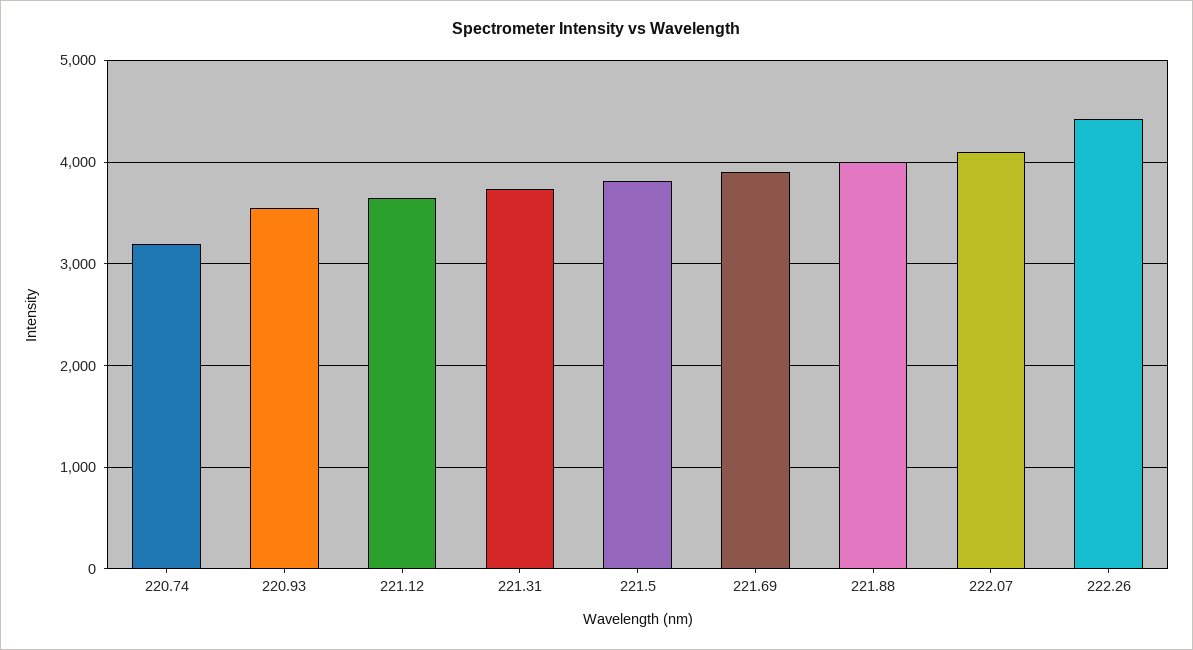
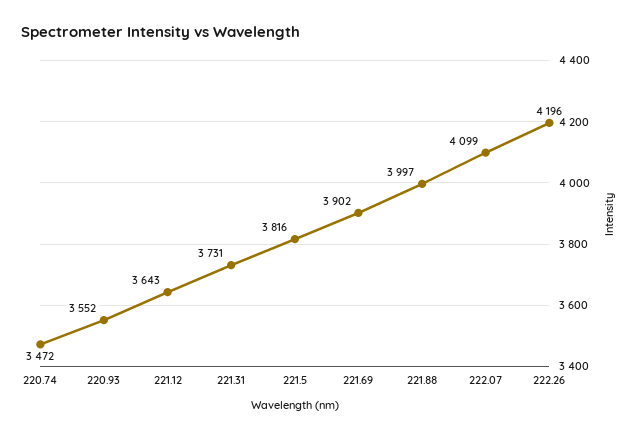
220.74: 3200 -> 3472
222.26: 4400 -> 4196

